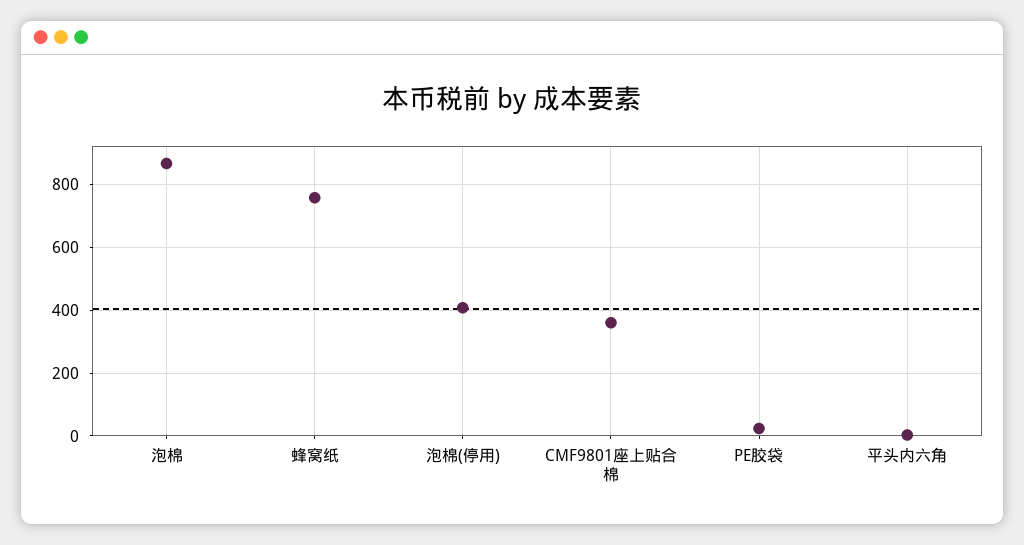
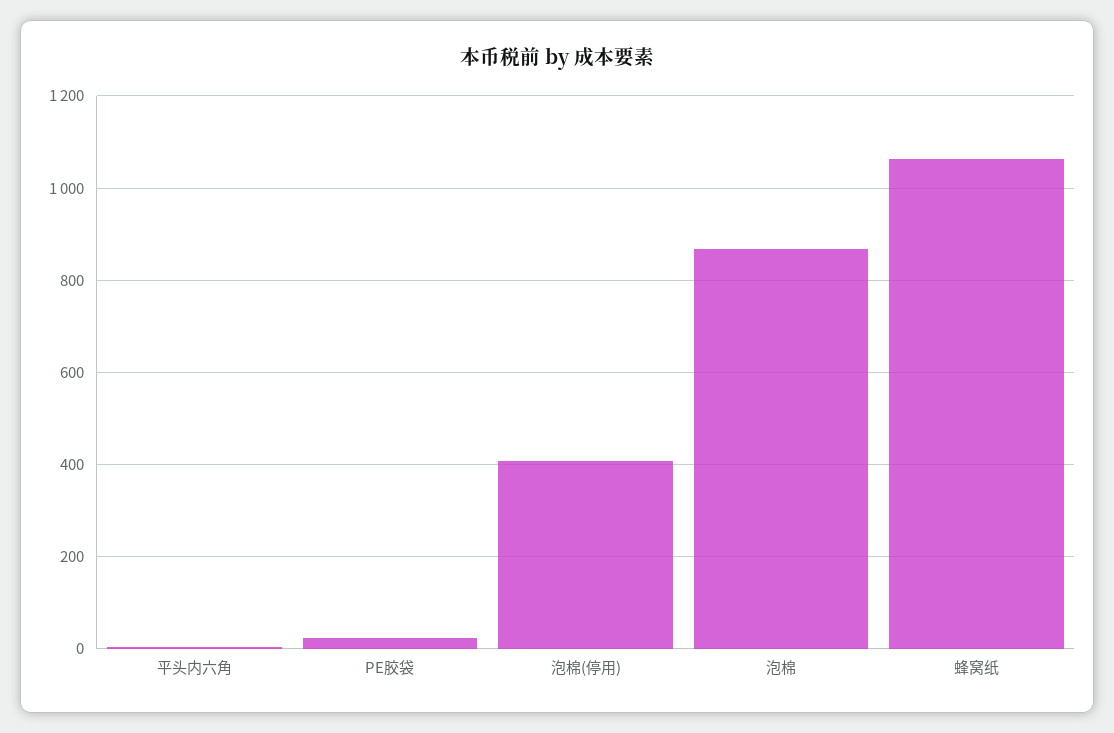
蜂窝纸: 760 -> 1060
CMF9801座上贴合棉: 360 -> none

